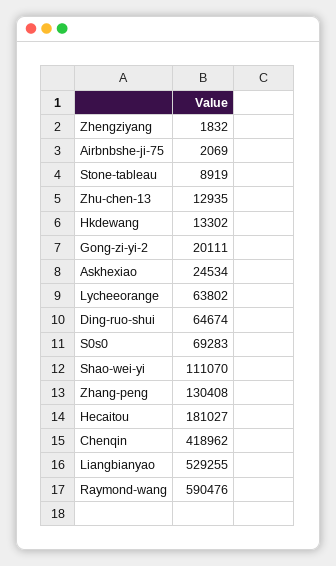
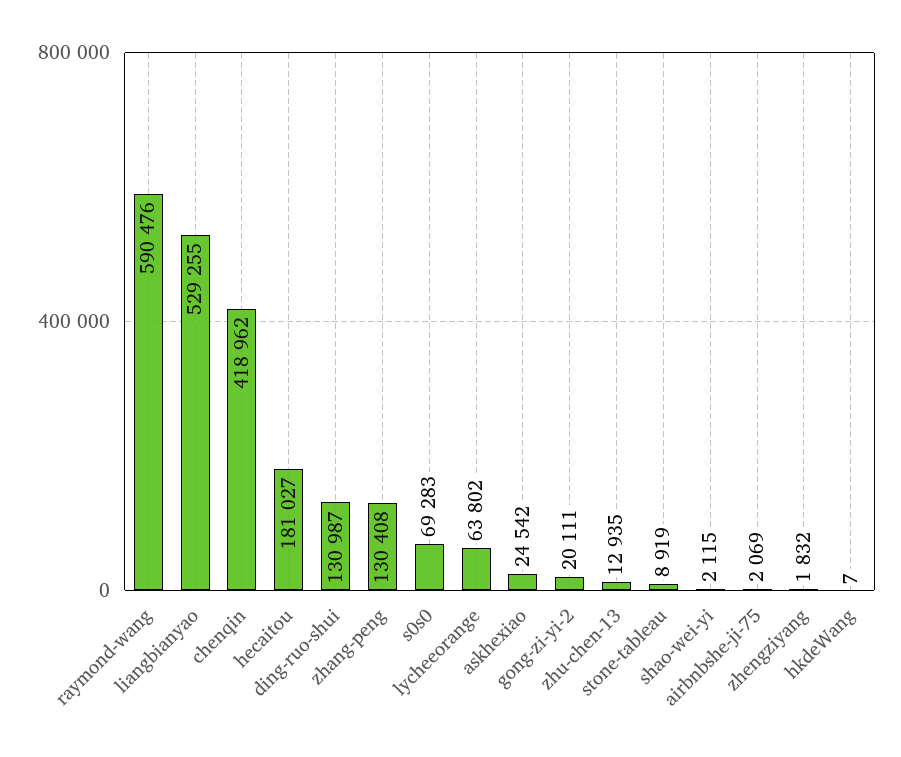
Hkdewang: 13302 -> 7
Askhexiao: 24534 -> 24542
Ding-ruo-shui: 64674 -> 130987
Shao-wei-yi: 111070 -> 2115

